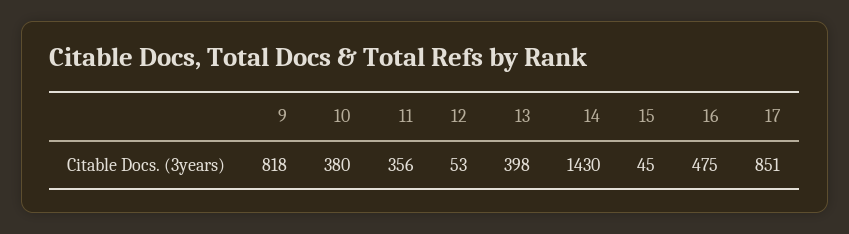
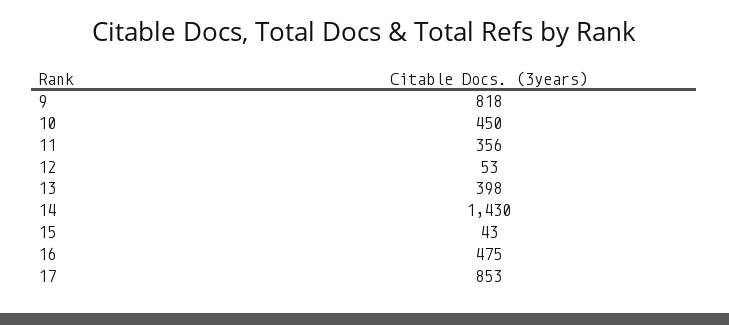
10: 380 -> 450
15: 45 -> 43
17: 851 -> 853

